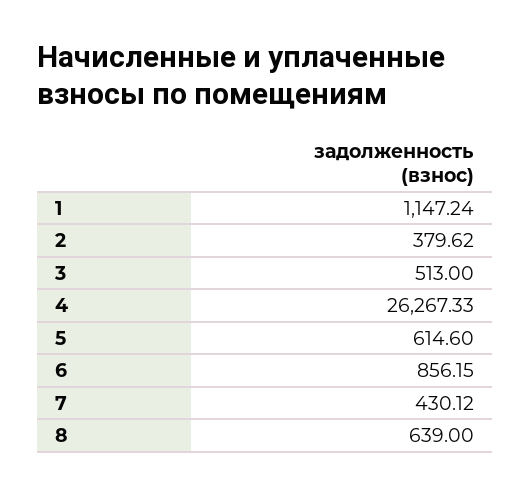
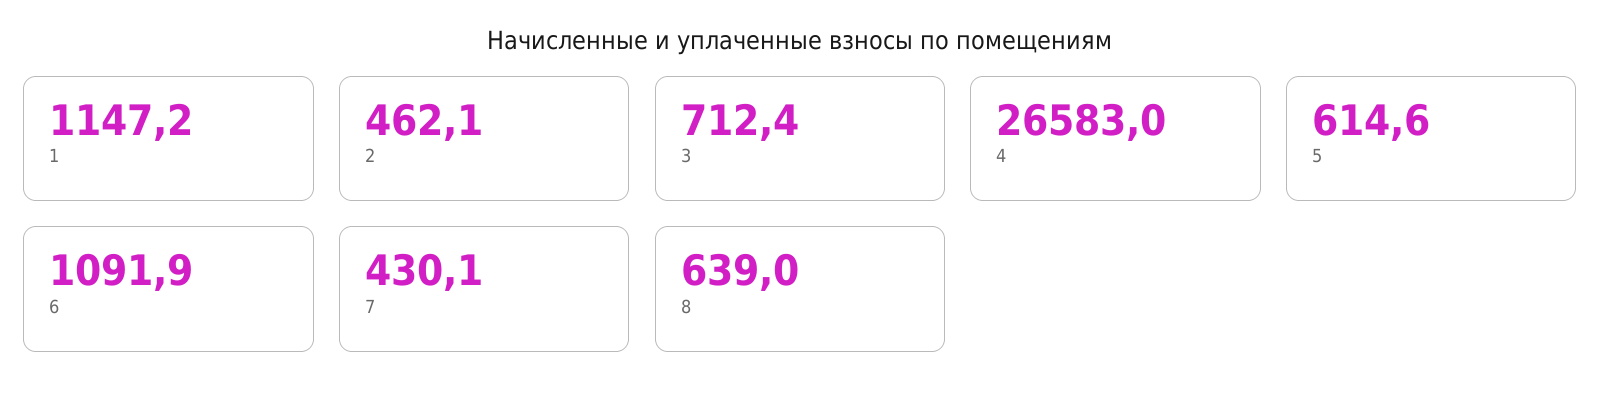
2: 379.62 -> 462.1
3: 513 -> 712.4
4: 26267.33 -> 26583
6: 856.15 -> 1091.9

